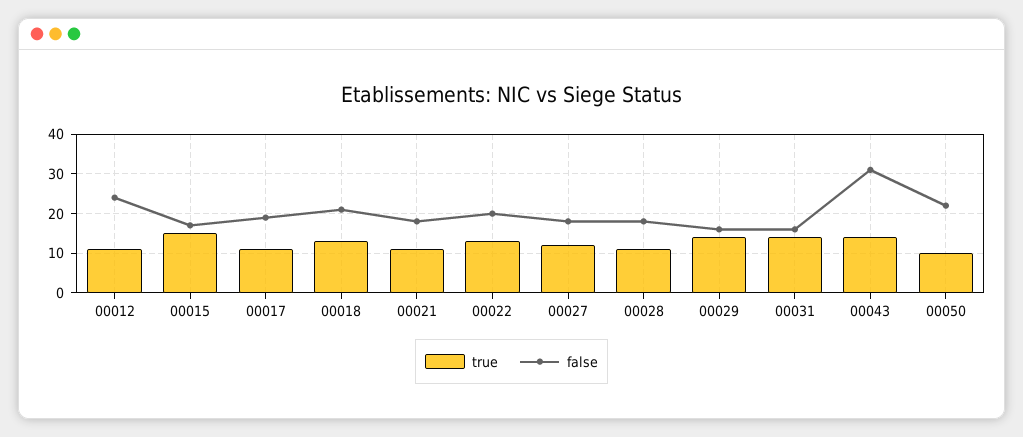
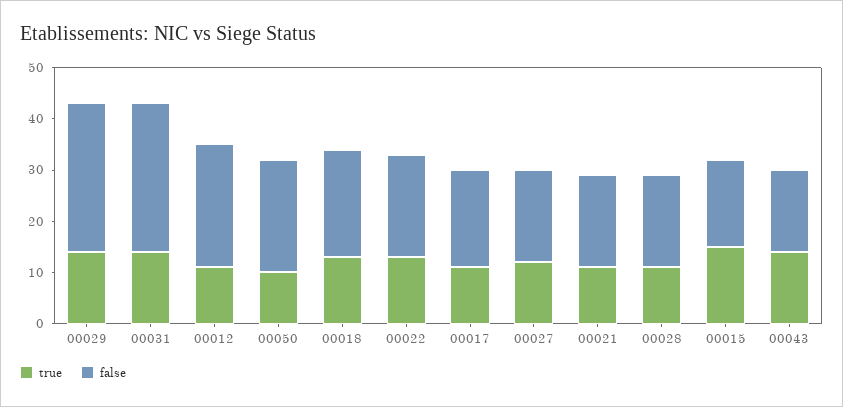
false, 00029: 15 -> 30
false, 00031: 15 -> 30
false, 00043: 30 -> 15

